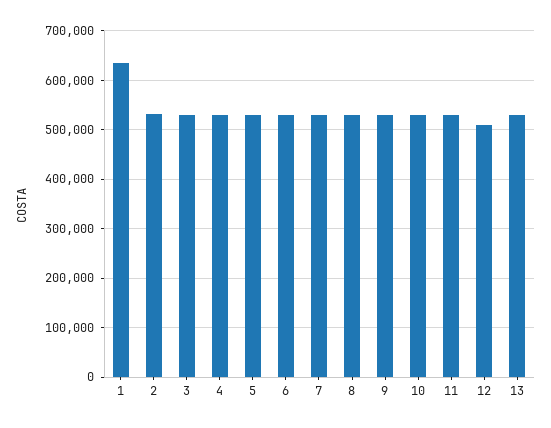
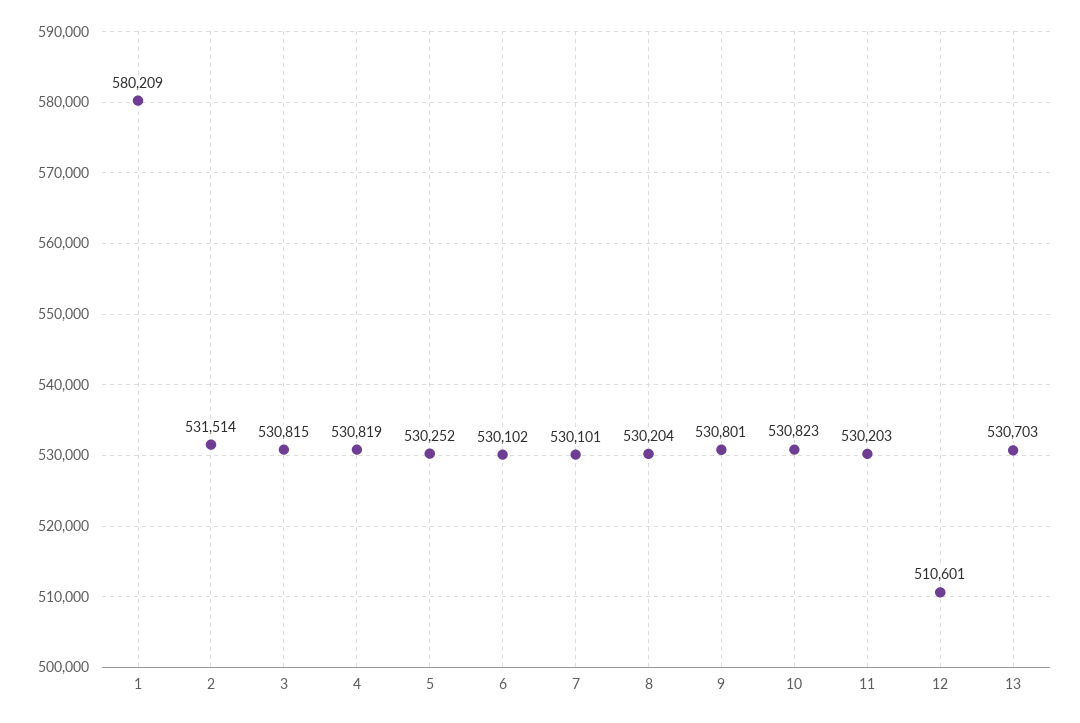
1: 640000 -> 580209

